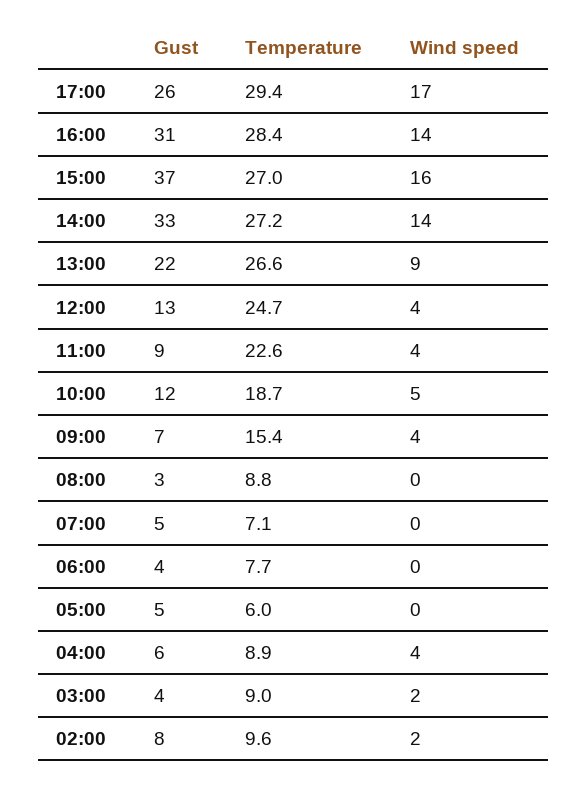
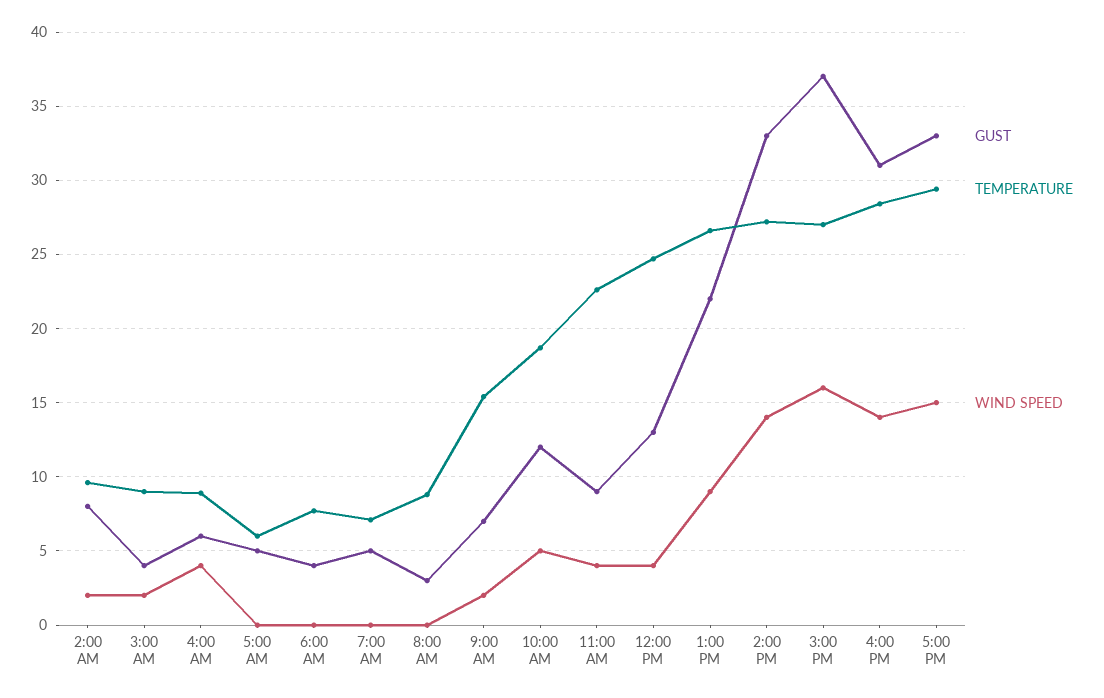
Gust, 17:00: 26 -> 33
Wind speed, 17:00: 17 -> 15
Wind speed, 09:00: 4 -> 2

